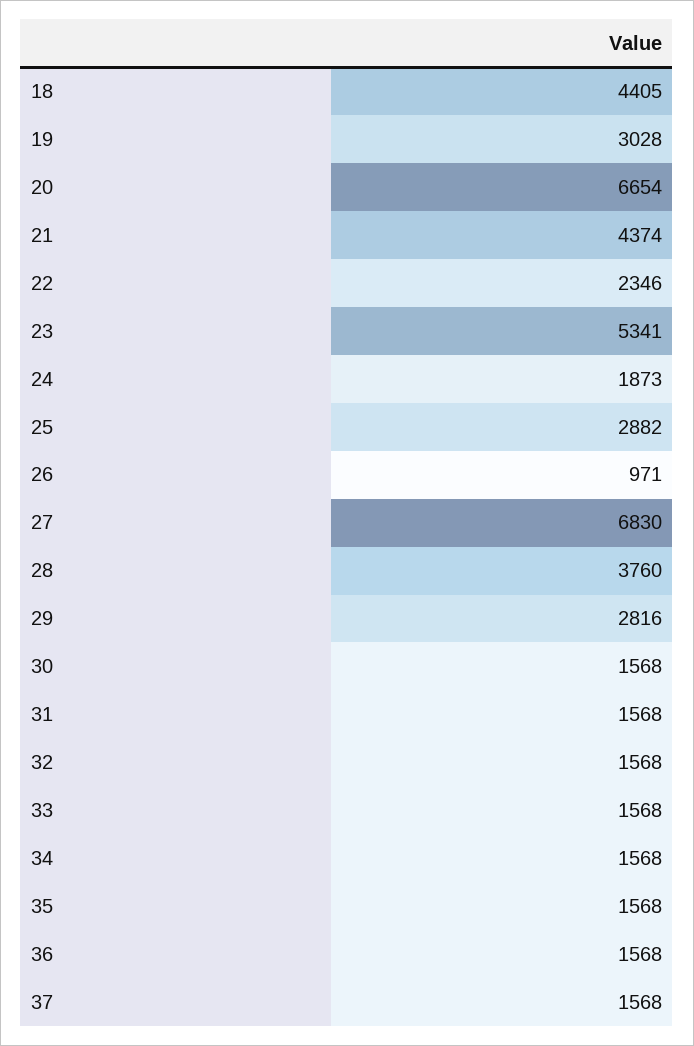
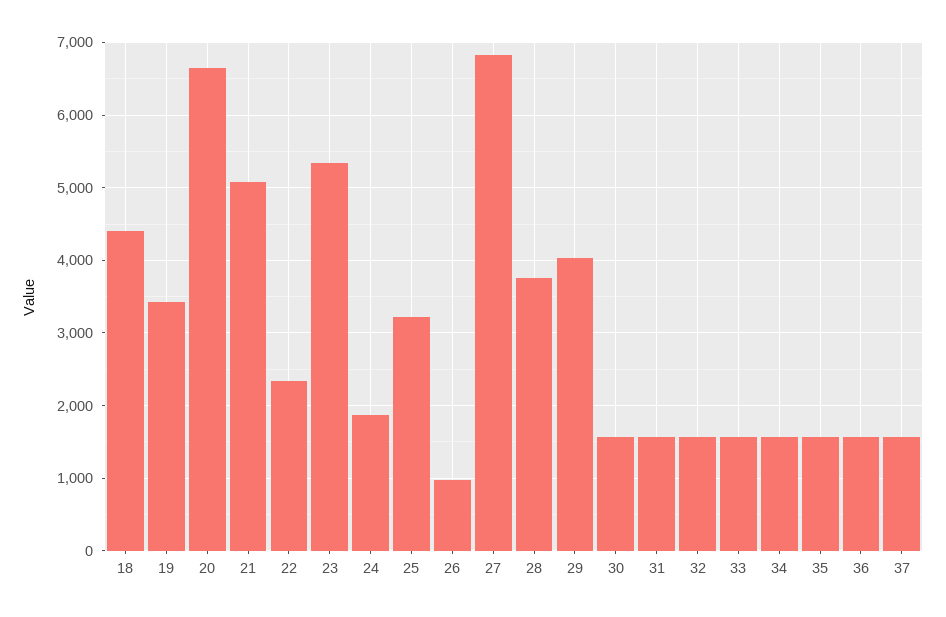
19: 3028 -> 3400
21: 4374 -> 5100
25: 2882 -> 3200
29: 2816 -> 4000

